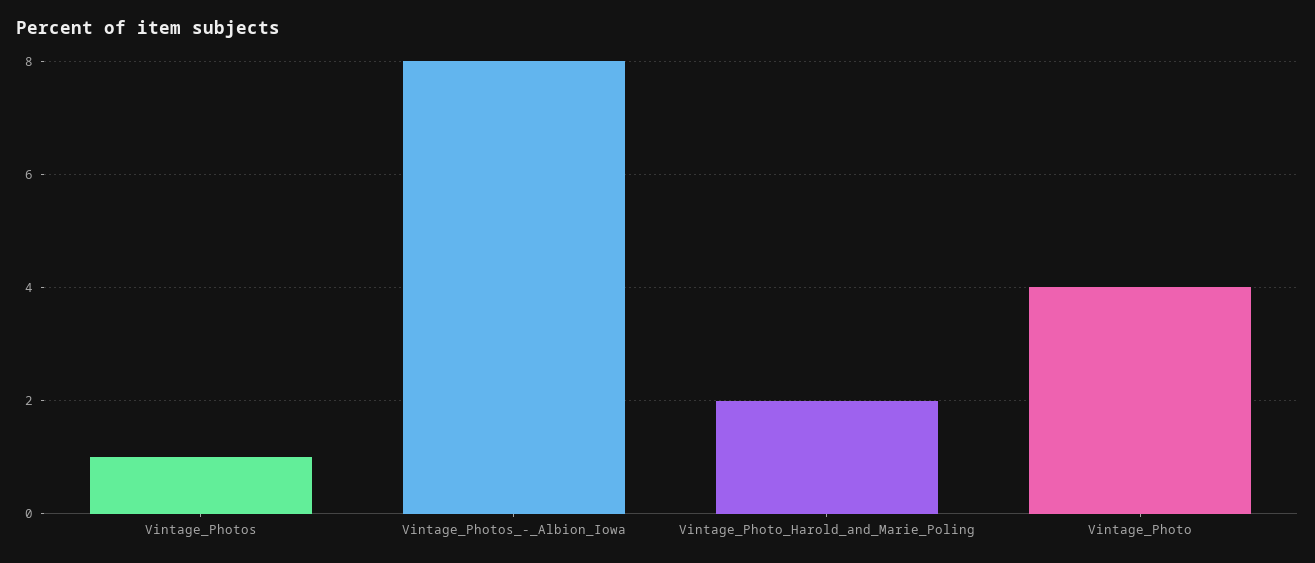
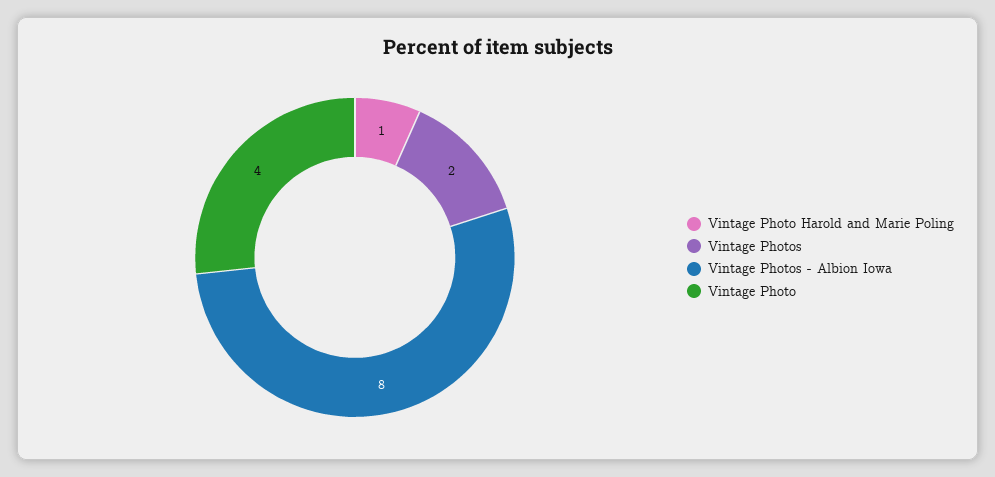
Vintage_Photos: 1 -> 2
Vintage_Photo_Harold_and_Marie_Poling: 2 -> 1

